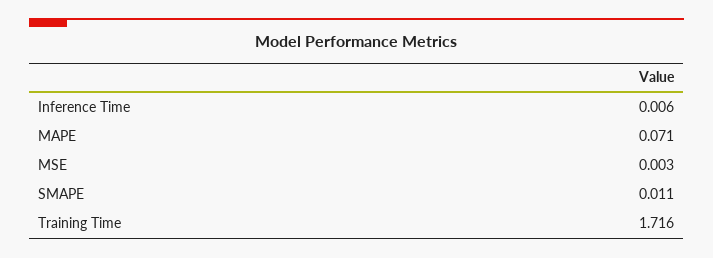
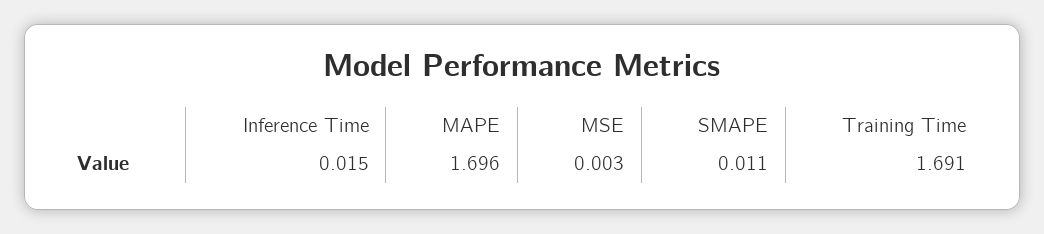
Inference Time: 0.006 -> 0.015
MAPE: 0.071 -> 1.696
Training Time: 1.716 -> 1.691

